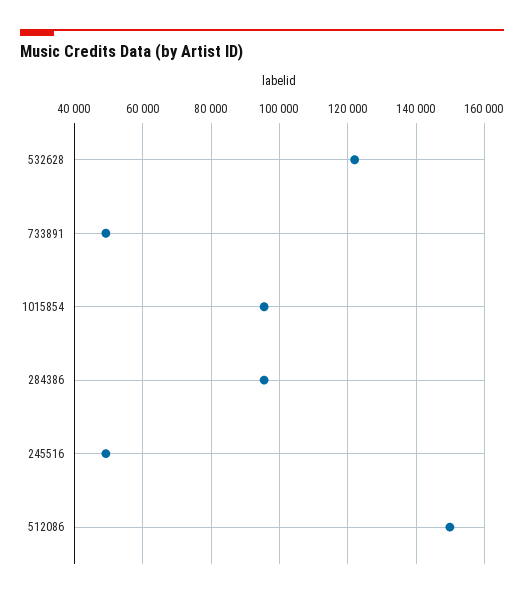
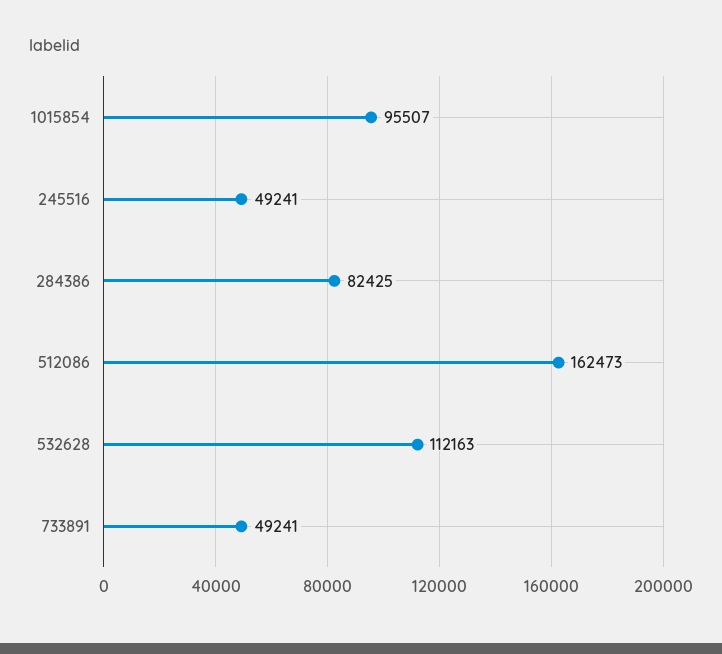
532628: 122000 -> 112163
284386: 96000 -> 82425
512086: 150000 -> 162473

